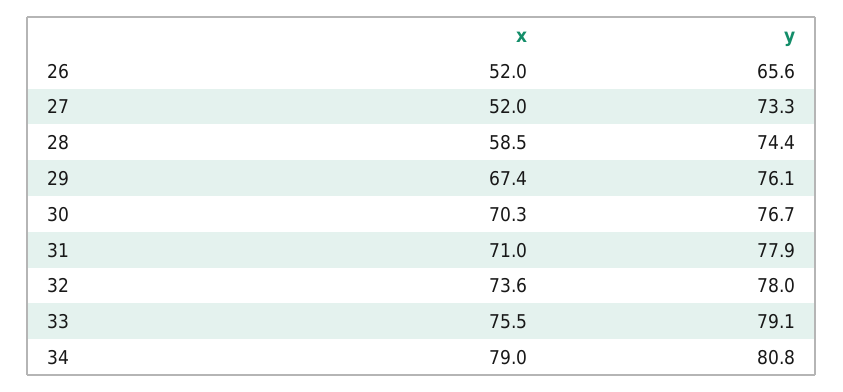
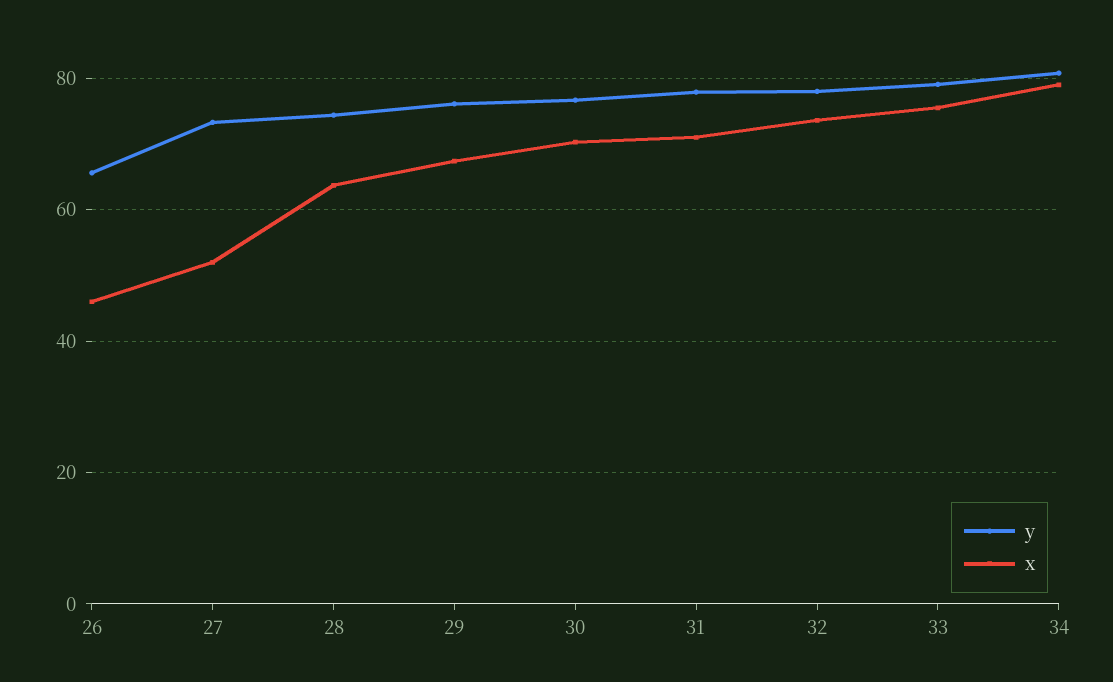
x, 26: 52 -> 46
x, 28: 58.5 -> 64

